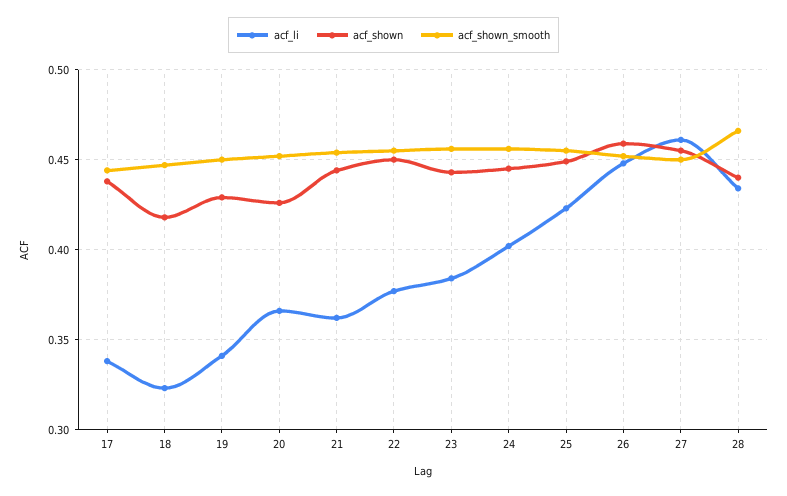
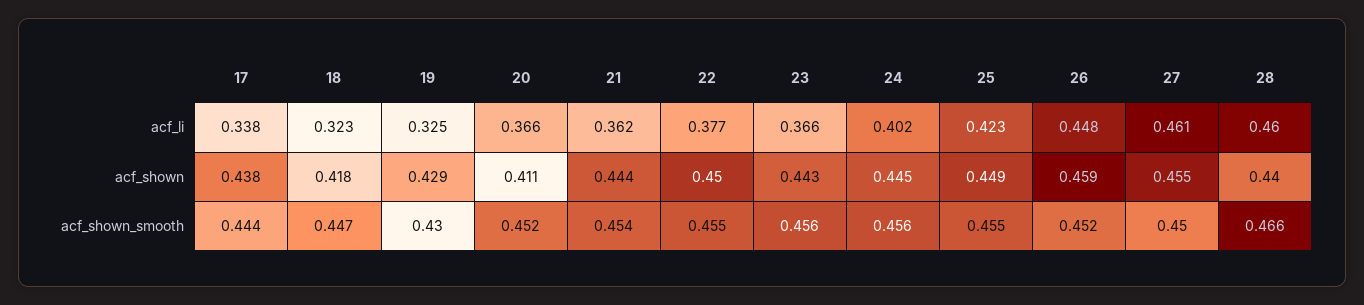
acf_li, 19: 0.34 -> 0.325
acf_shown_smooth, 19: 0.45 -> 0.43
acf_shown, 20: 0.425 -> 0.411
acf_li, 23: 0.385 -> 0.366
acf_li, 28: 0.435 -> 0.46

